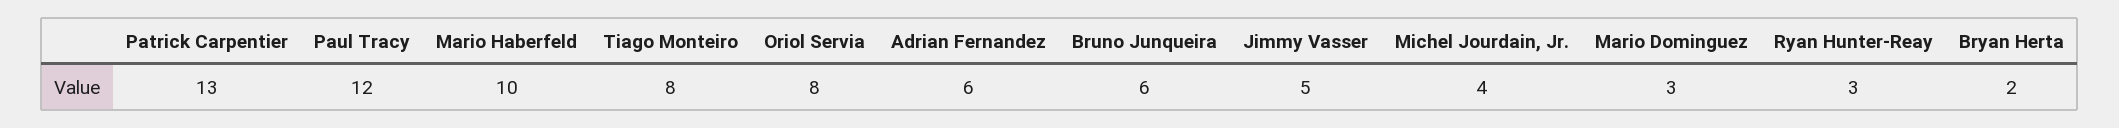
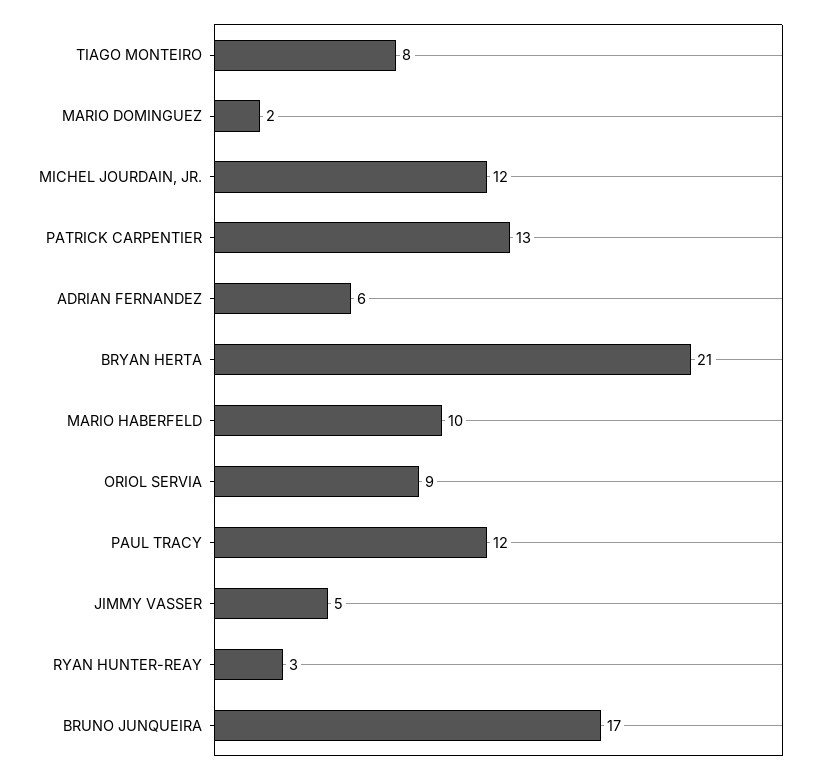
Oriol Servia: 8 -> 9
Bruno Junqueira: 6 -> 17
Michel Jourdain, Jr.: 4 -> 12
Mario Dominguez: 3 -> 2
Bryan Herta: 2 -> 21

